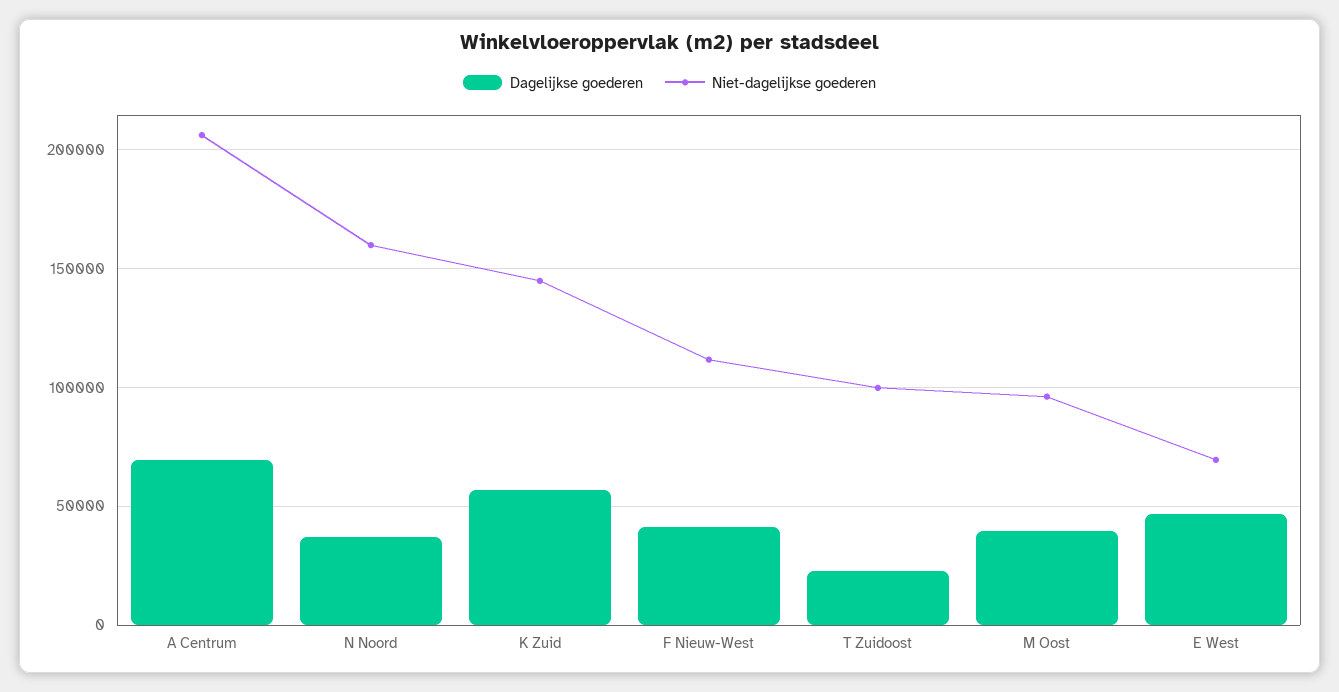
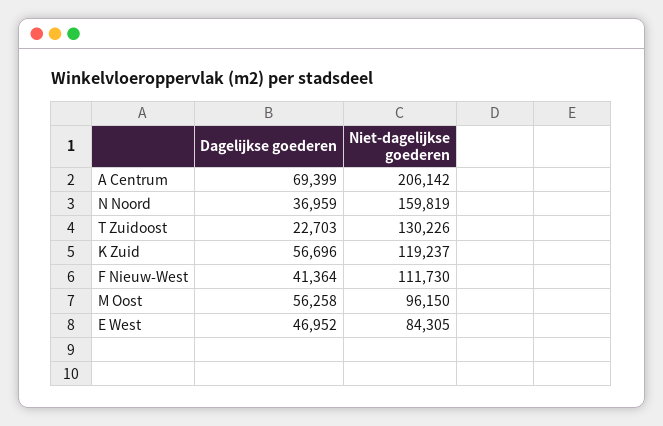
Niet-dagelijkse goederen, K Zuid: 145000 -> 119237
Niet-dagelijkse goederen, T Zuidoost: 100000 -> 130226
Dagelijkse goederen, M Oost: 40000 -> 56258
Niet-dagelijkse goederen, E West: 70000 -> 84305

